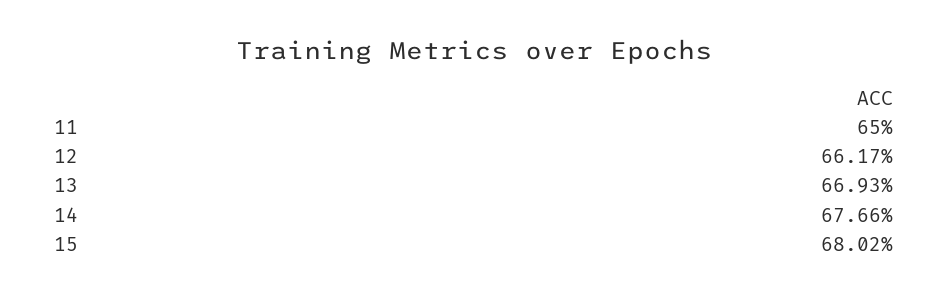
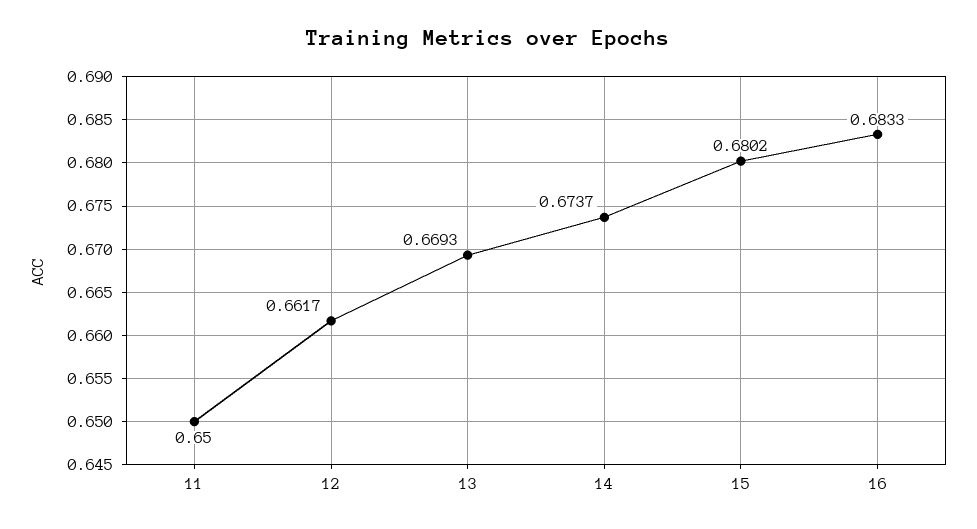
14: 0.6766 -> 0.6737
16: none -> 0.6833

